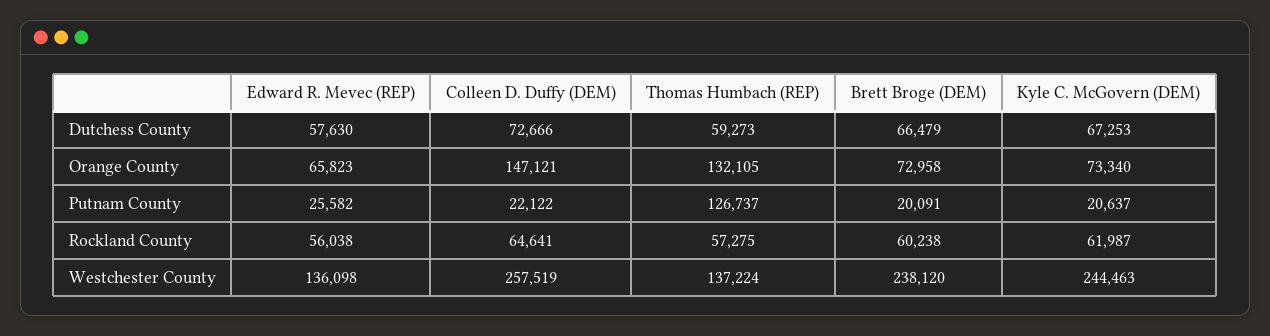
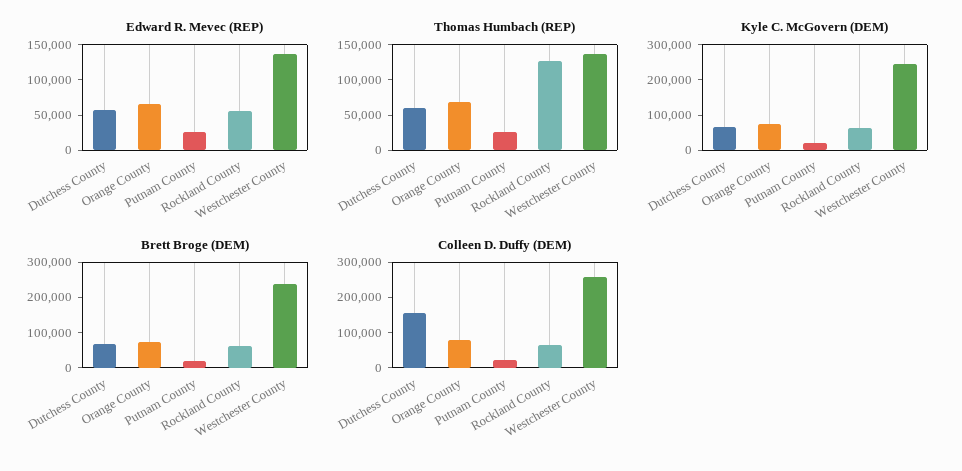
Colleen D. Duffy (DEM), Dutchess County: 72666 -> 150000
Colleen D. Duffy (DEM), Orange County: 147121 -> 75000
Thomas Humbach (REP), Orange County: 132105 -> 75000
Thomas Humbach (REP), Putnam County: 126737 -> 25000
Thomas Humbach (REP), Rockland County: 57275 -> 125000

